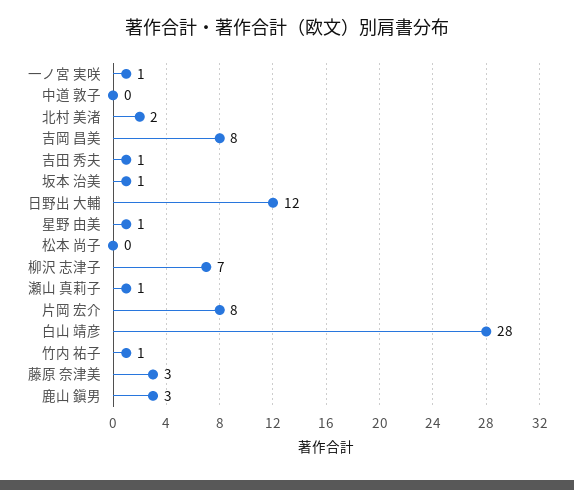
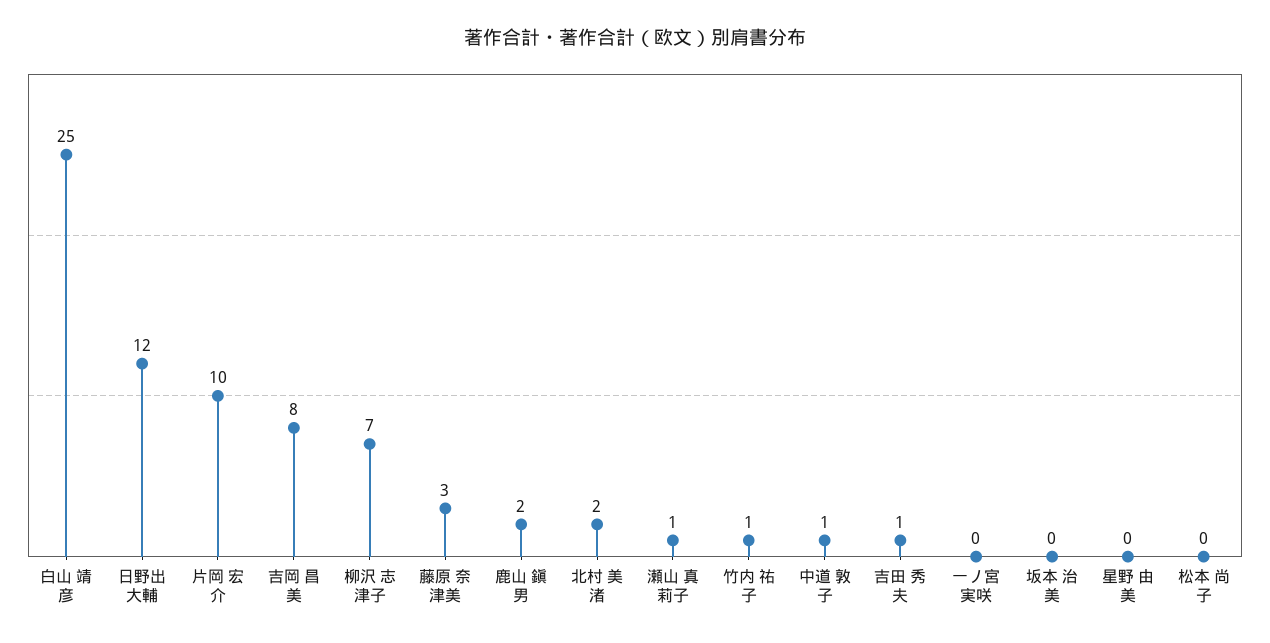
一ノ宮 実咲: 1 -> 0
中道 敦子: 0 -> 1
坂本 治美: 1 -> 0
星野 由美: 1 -> 0
片岡 宏介: 8 -> 10
白山 靖彦: 28 -> 25
鹿山 鎭男: 3 -> 2

